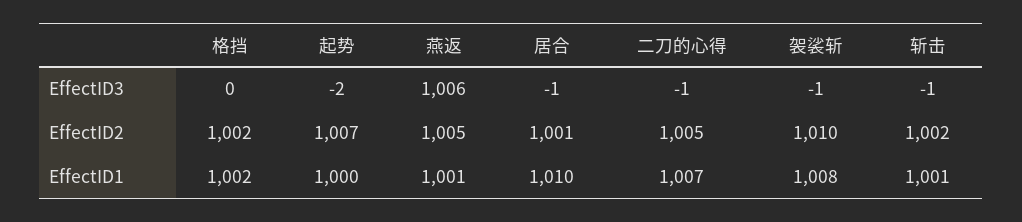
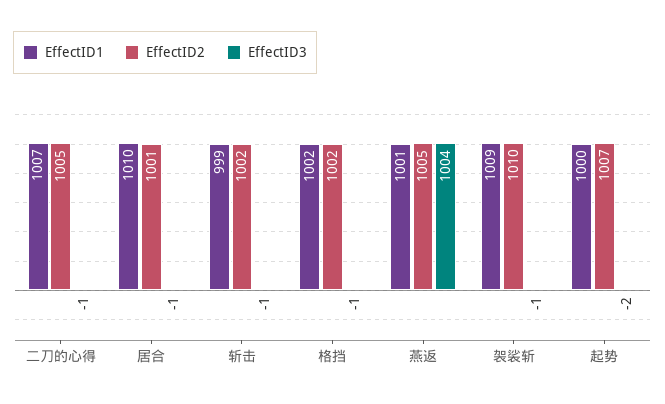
EffectID3, 格挡: 0 -> -1
EffectID3, 燕返: 1006 -> 1004
EffectID1, 袈裟斩: 1008 -> 1009
EffectID1, 斩击: 1001 -> 999

